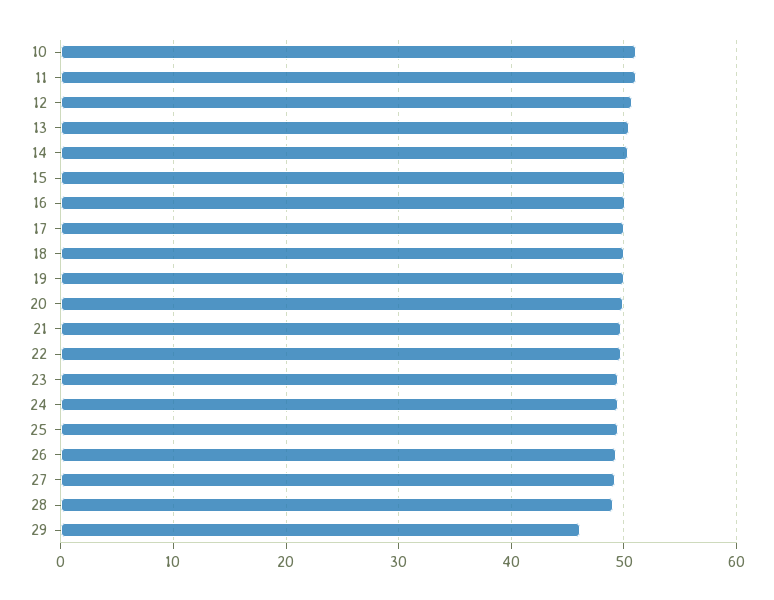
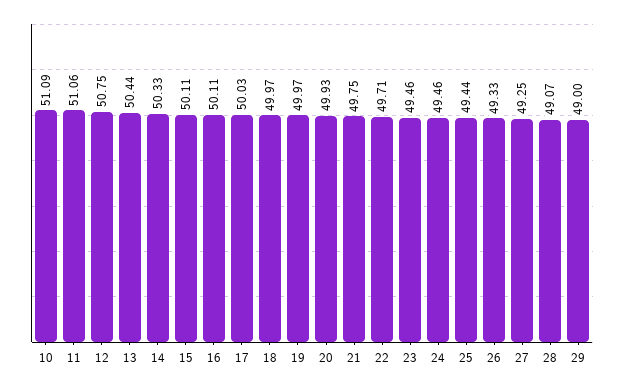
29: 46 -> 49

